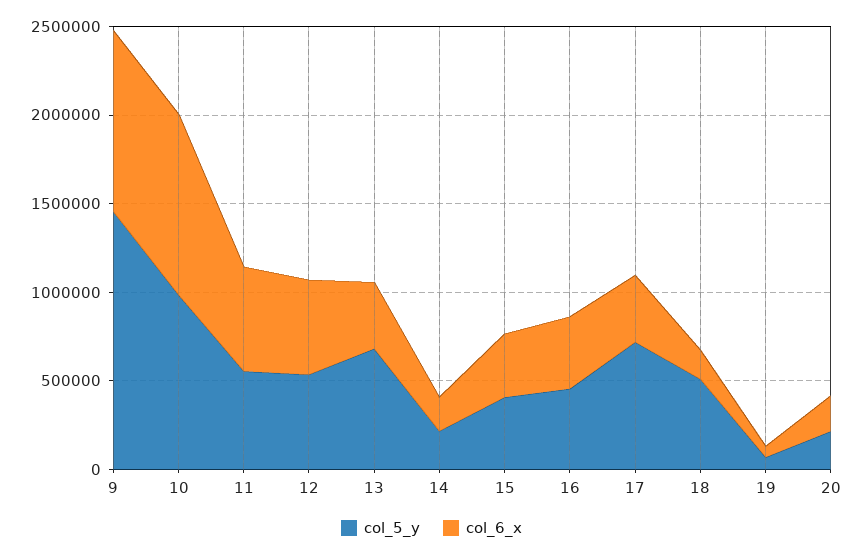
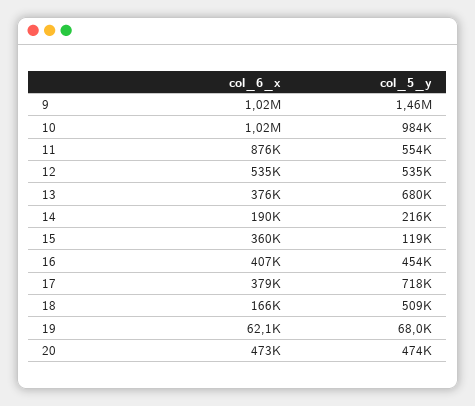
col_6_x, 11: 600000 -> 876000
col_5_y, 15: 400000 -> 119000
col_5_y, 20: 200000 -> 474000
col_6_x, 20: 200000 -> 473000

